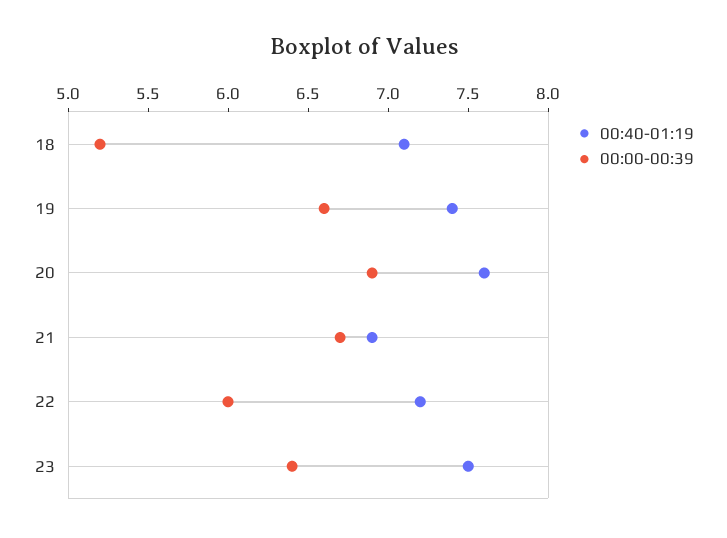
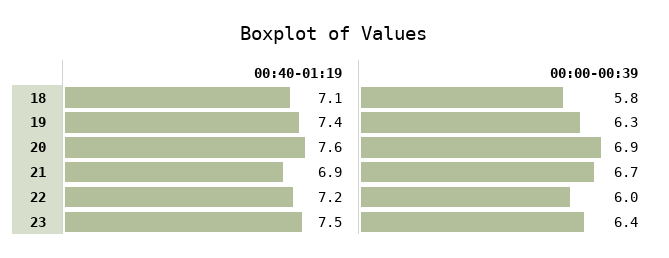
00:00-00:39, 18: 5.2 -> 5.8
00:00-00:39, 19: 6.6 -> 6.3

